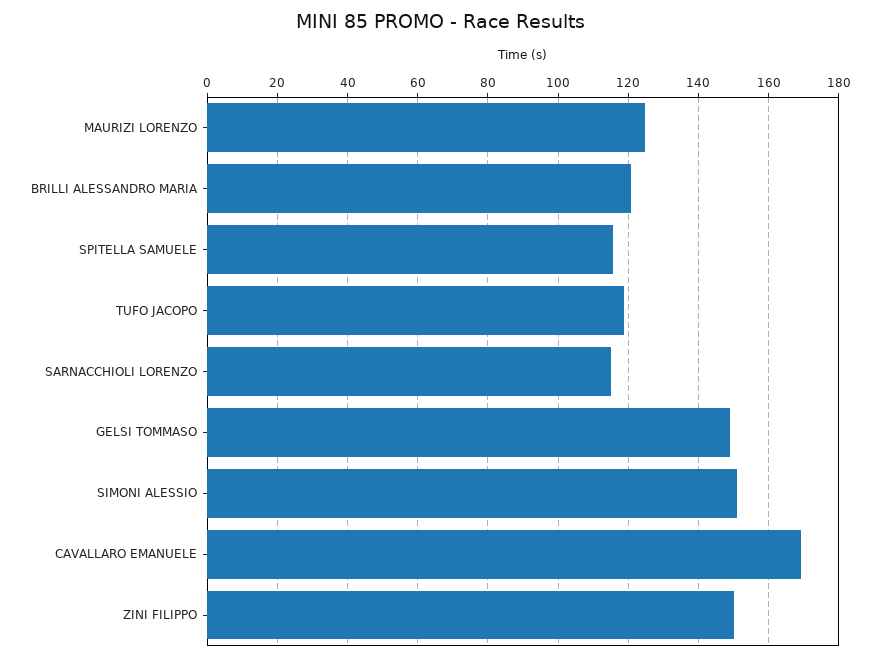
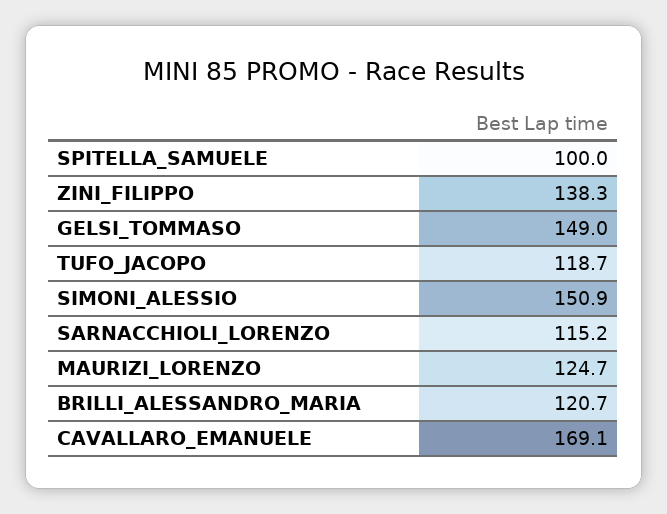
SPITELLA SAMUELE: 116 -> 100
ZINI FILIPPO: 150 -> 138.3

